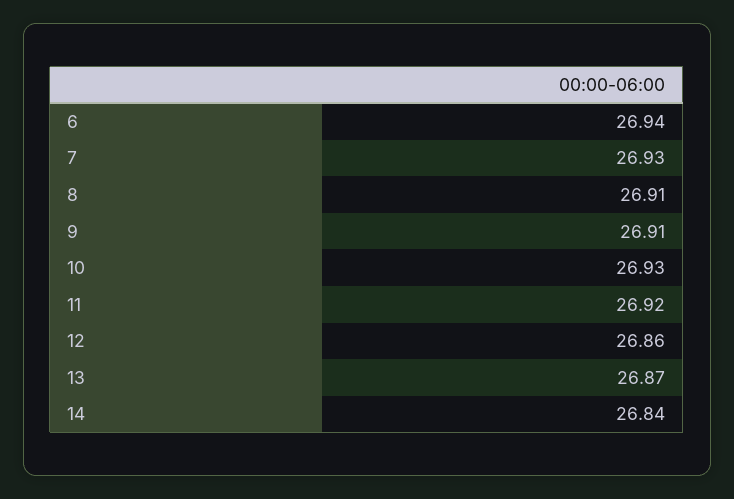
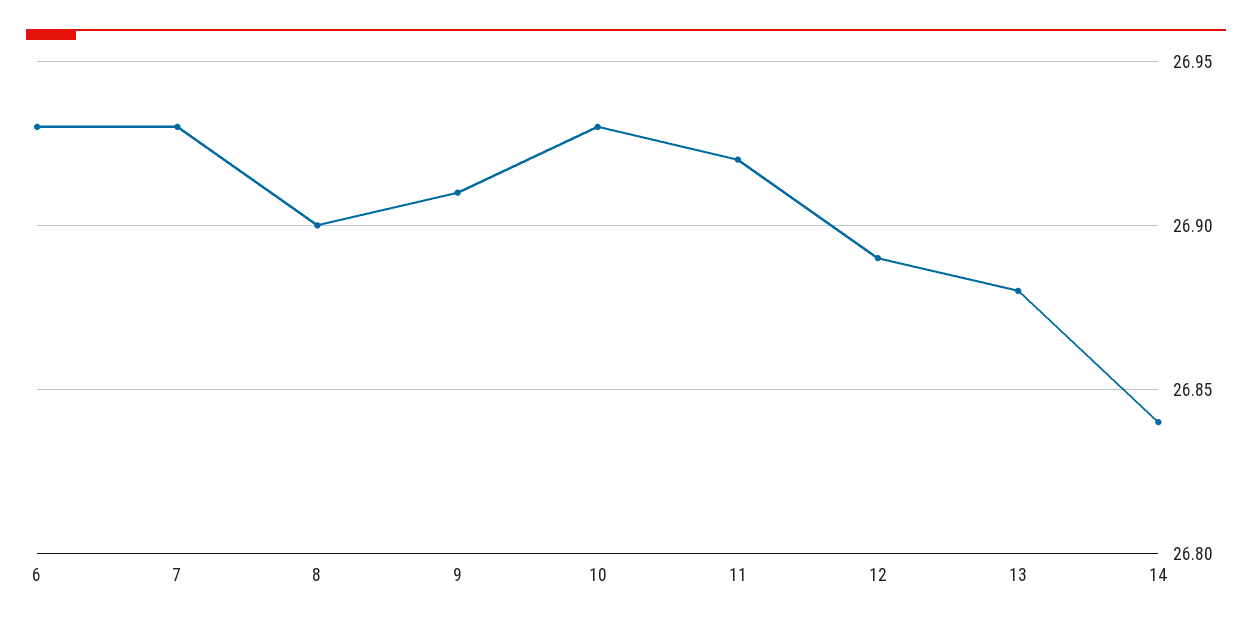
6: 26.94 -> 26.93
8: 26.91 -> 26.9
12: 26.86 -> 26.89
13: 26.87 -> 26.88

